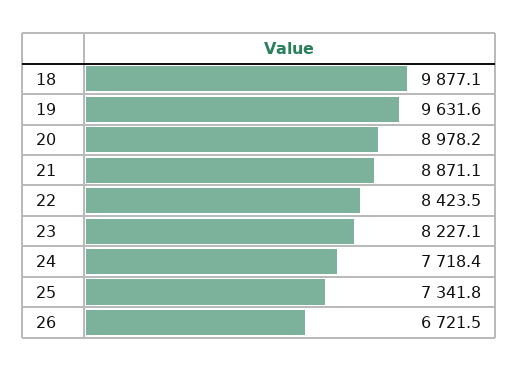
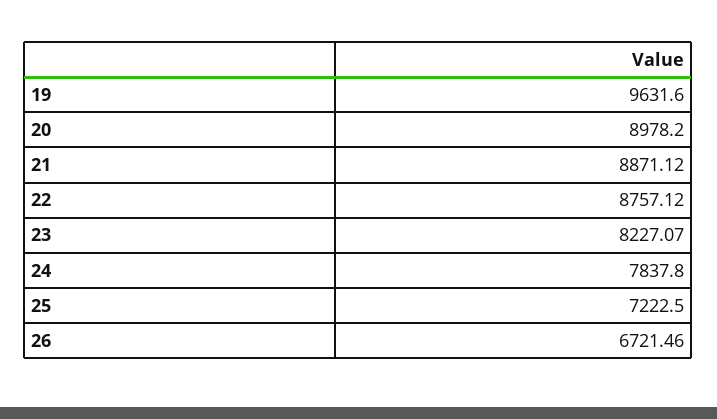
18: 9877.1 -> none
22: 8423.5 -> 8757.12
24: 7718.4 -> 7837.8
25: 7341.8 -> 7222.5

